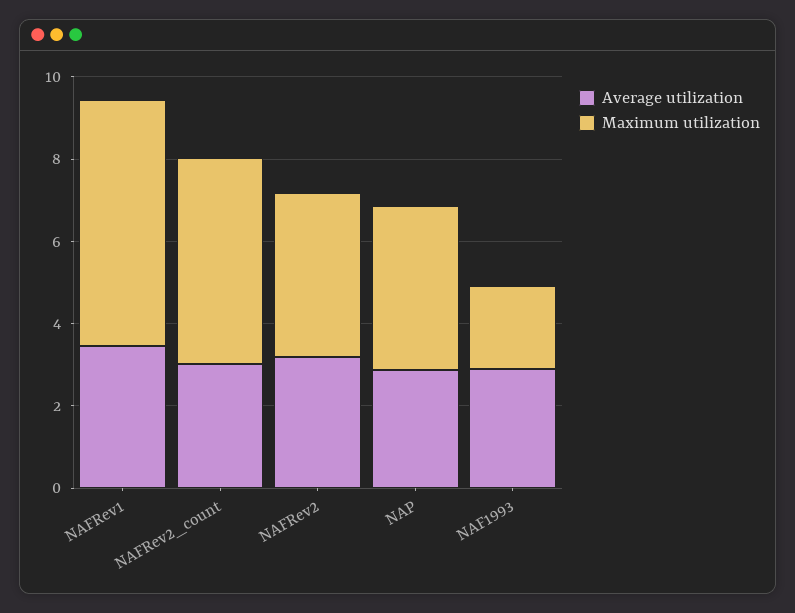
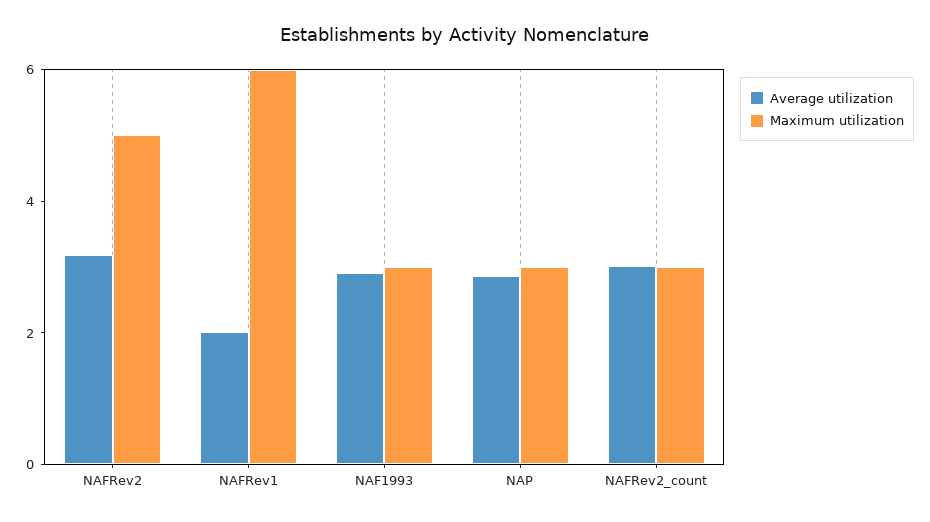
Average utilization, NAFRev1: 3.5 -> 2
Maximum utilization, NAFRev2_count: 5 -> 3
Maximum utilization, NAFRev2: 4 -> 5
Maximum utilization, NAP: 4 -> 3
Maximum utilization, NAF1993: 2 -> 3

